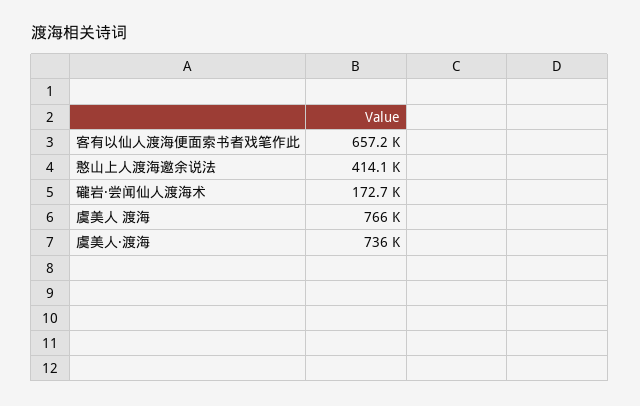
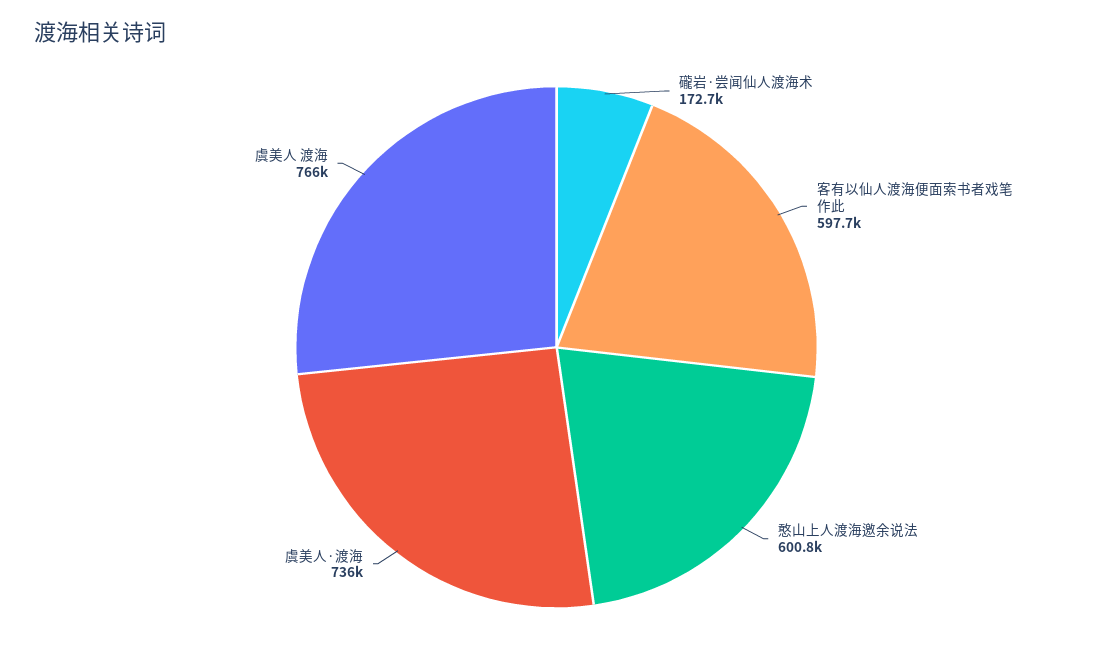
客有以仙人渡海便面索书者戏笔作此: 657200 -> 597700
憨山上人渡海邀余说法: 414100 -> 600800

